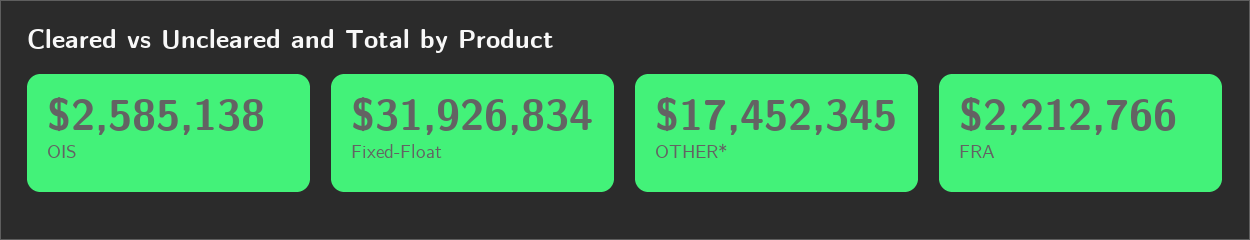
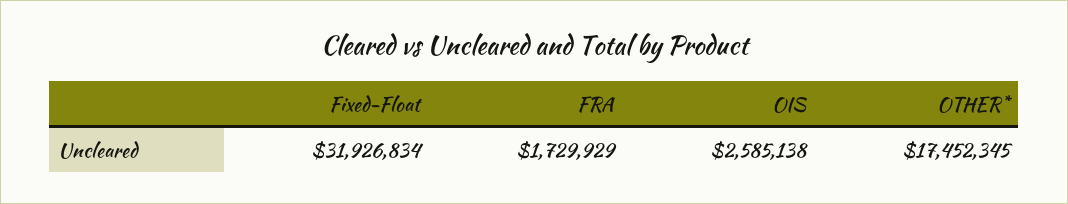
FRA: 2212766 -> 1729929

